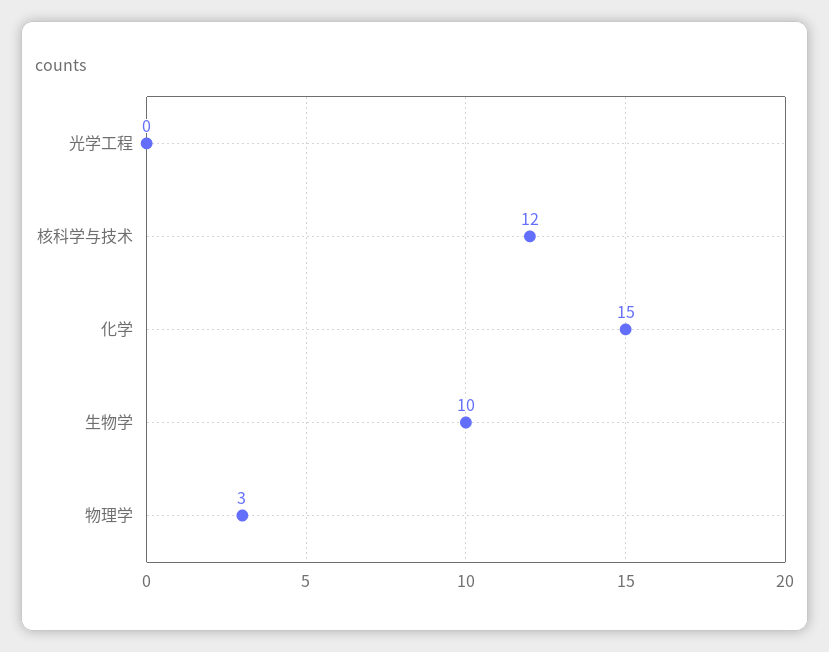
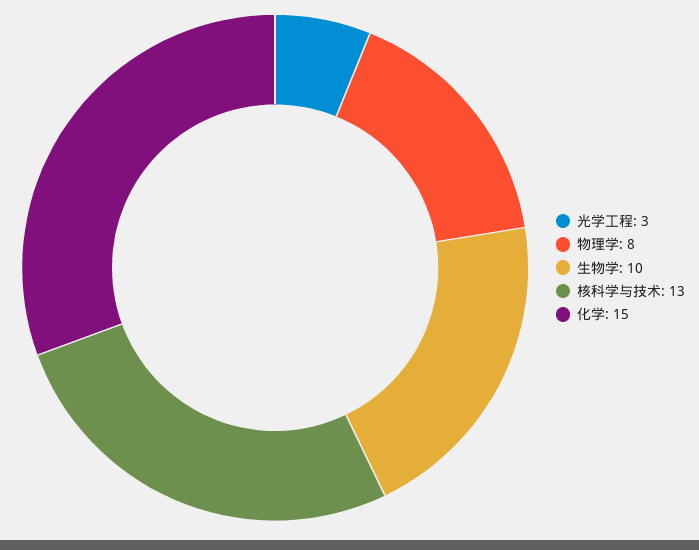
光学工程: 0 -> 3
核科学与技术: 12 -> 13
物理学: 3 -> 8

